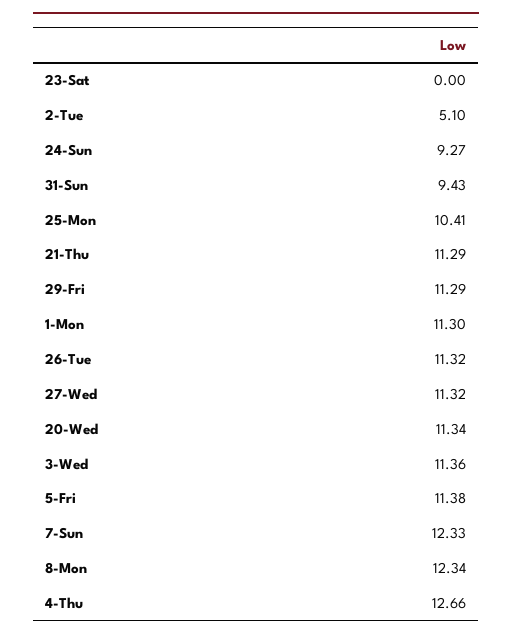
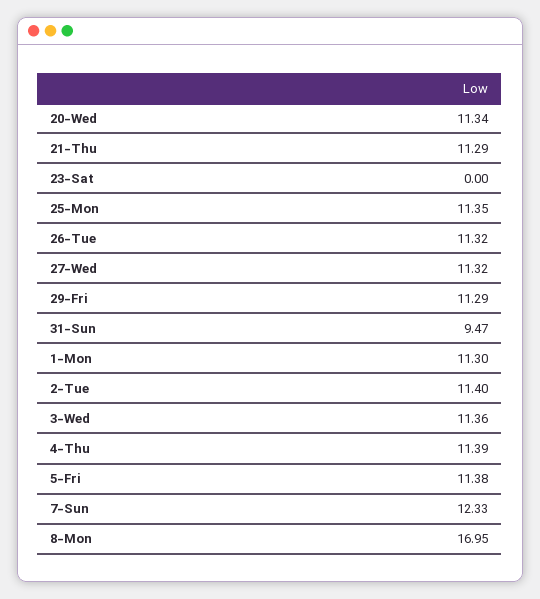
2-Tue: 5.1 -> 11.4
24-Sun: 9.27 -> none
31-Sun: 9.43 -> 9.47
25-Mon: 10.41 -> 11.35
8-Mon: 12.34 -> 16.95
4-Thu: 12.66 -> 11.39

